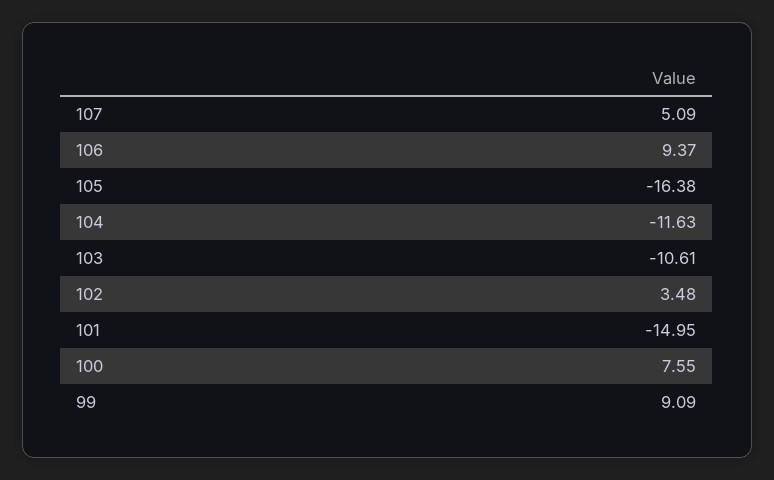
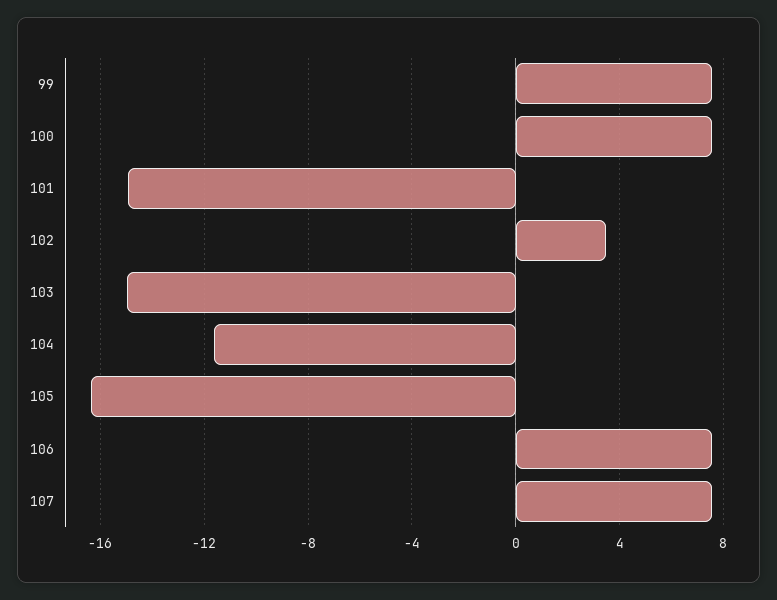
107: 5.09 -> 7.5
106: 9.37 -> 7.5
103: -10.61 -> -15
99: 9.09 -> 7.5

